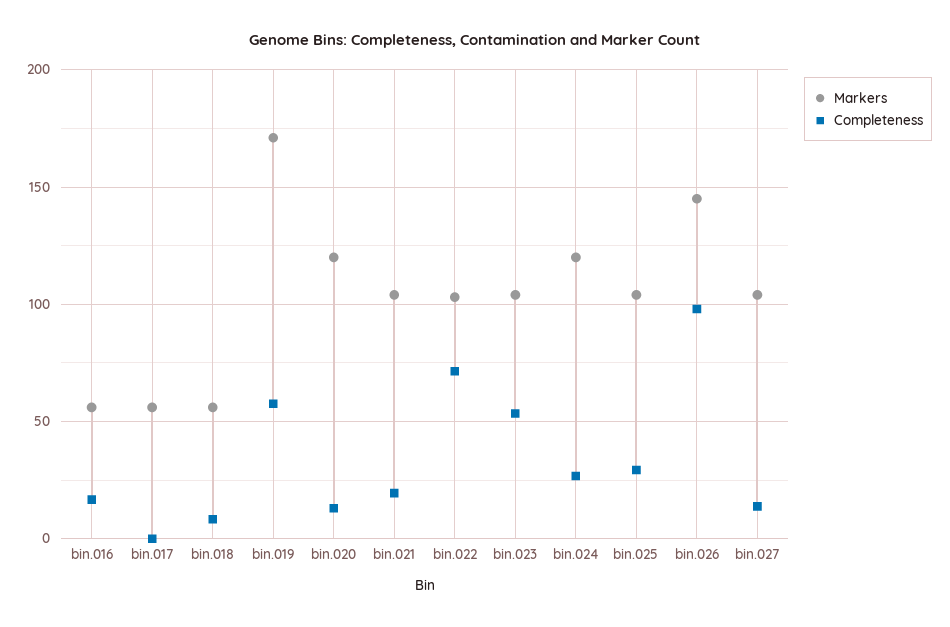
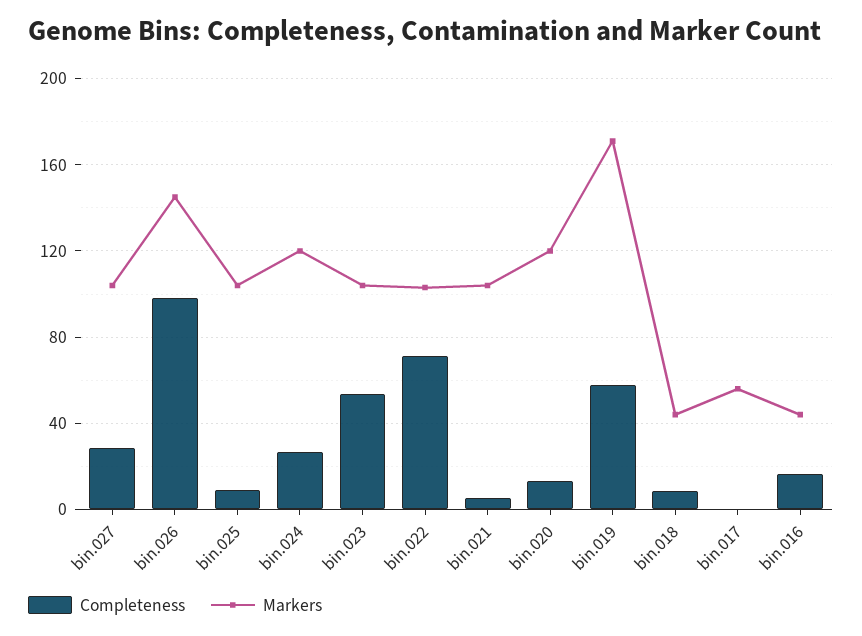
Markers, bin.016: 55 -> 45
Markers, bin.018: 55 -> 45
Completeness, bin.021: 20 -> 5
Completeness, bin.025: 30 -> 10
Completeness, bin.027: 15 -> 30

